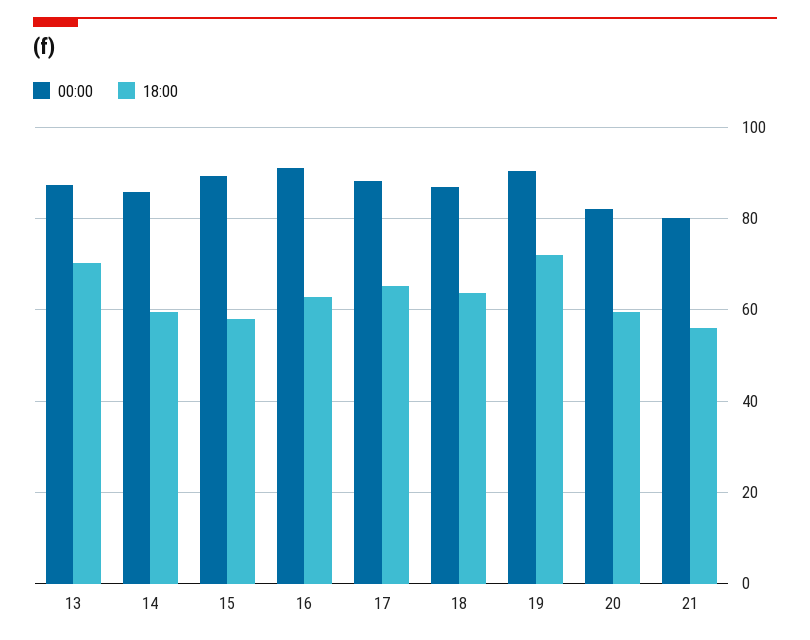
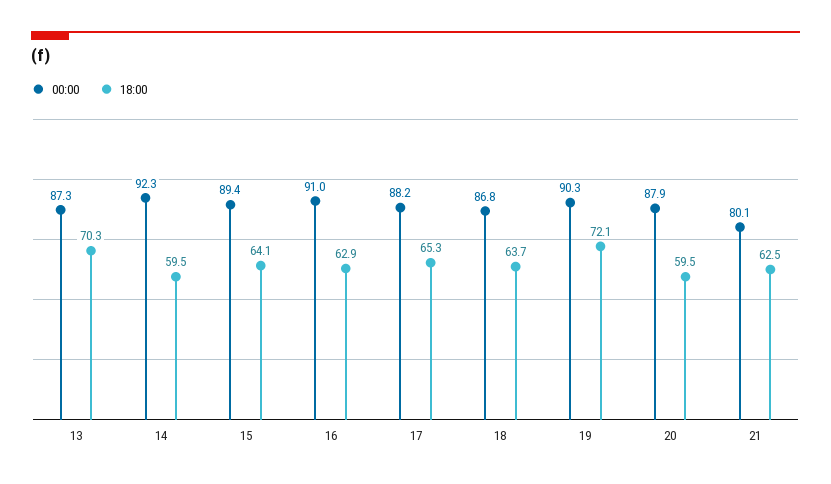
00:00, 14: 86 -> 92.3
18:00, 15: 58 -> 64.1
00:00, 20: 82 -> 87.9
18:00, 21: 56 -> 62.5

